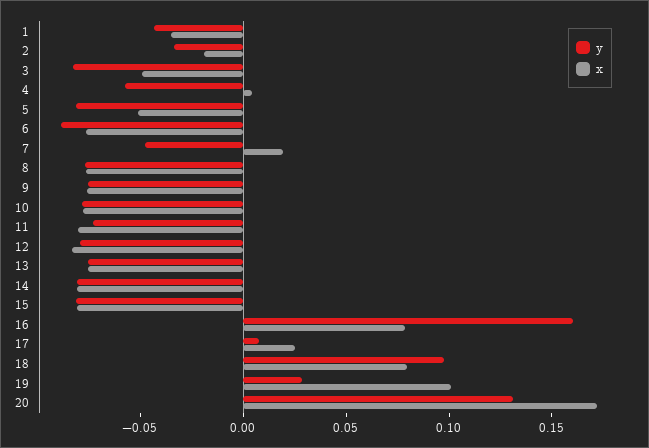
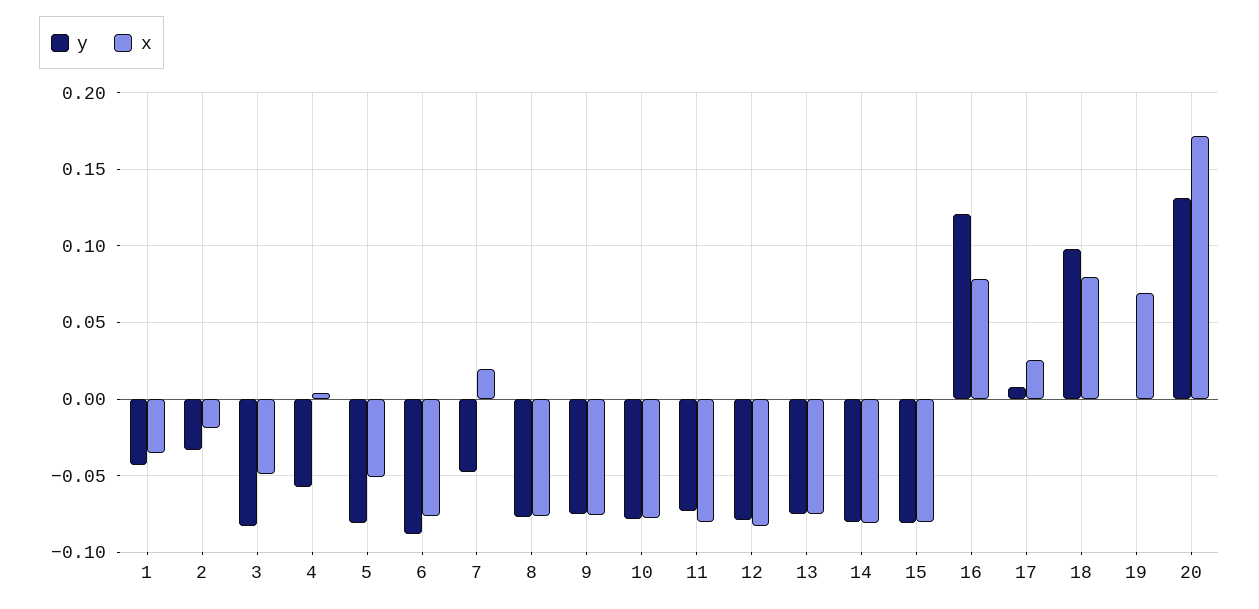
y, 16: 0.16 -> 0.12
y, 19: 0.03 -> 0
x, 19: 0.1 -> 0.07

